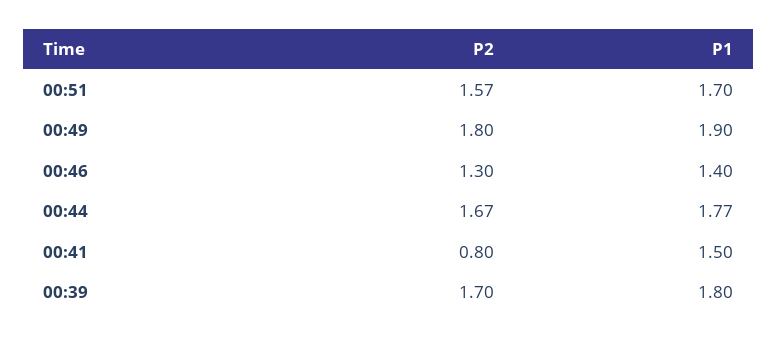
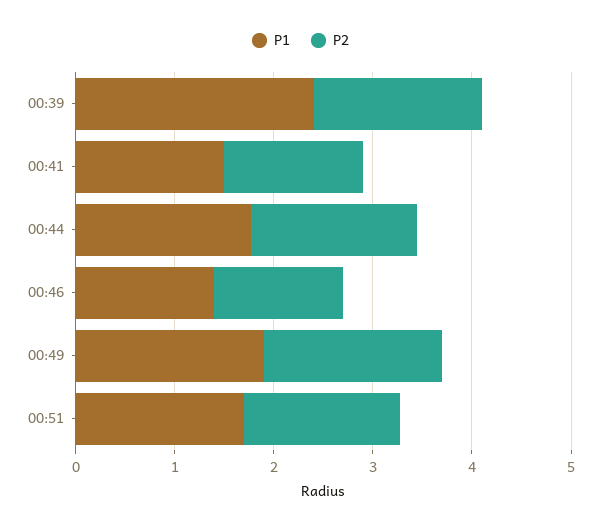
P2, 00:41: 0.8 -> 1.4
P1, 00:39: 1.8 -> 2.4

